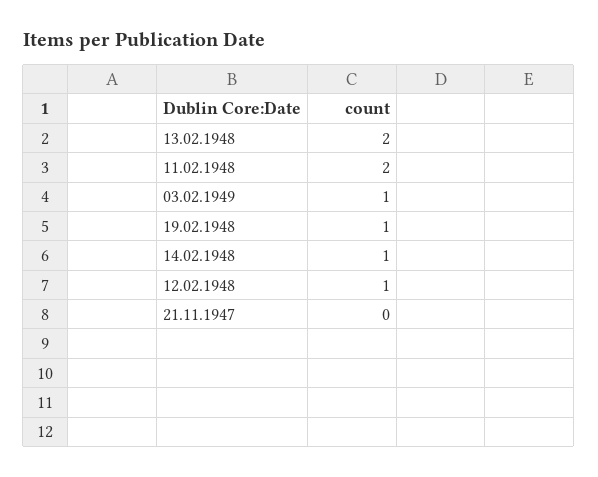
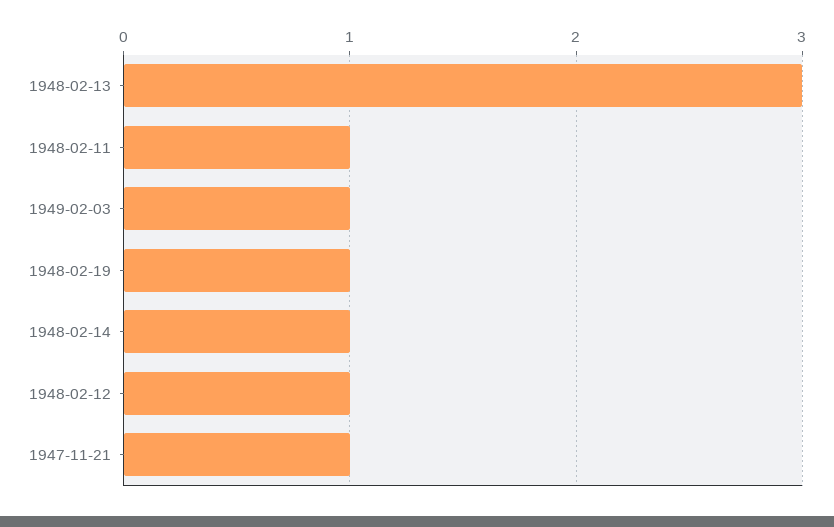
13.02.1948: 2 -> 3
11.02.1948: 2 -> 1
21.11.1947: 0 -> 1

